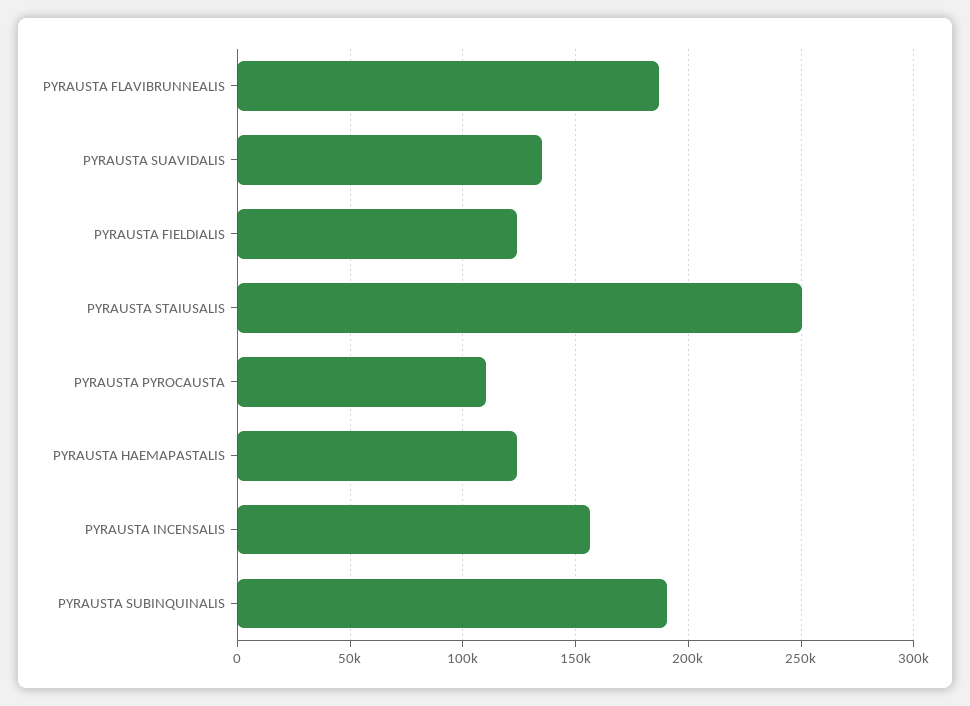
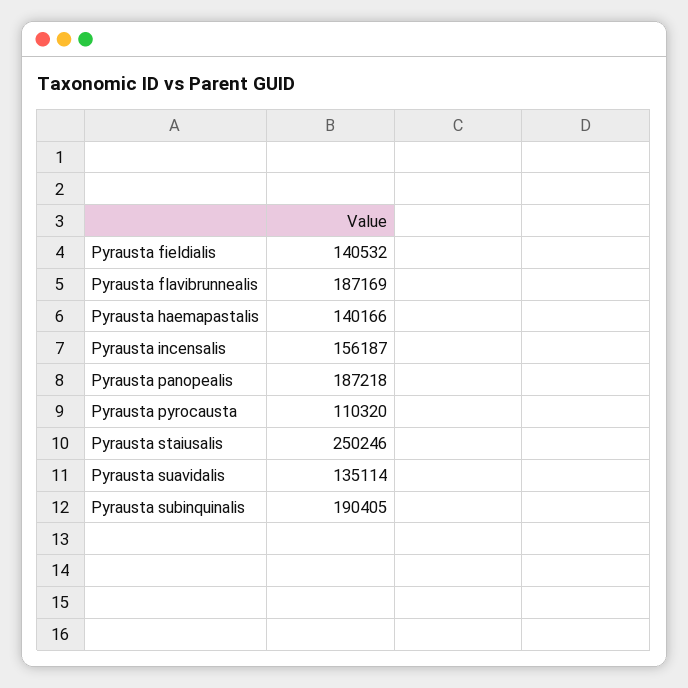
PYRAUSTA FIELDIALIS: 125000 -> 140532
PYRAUSTA HAEMAPASTALIS: 125000 -> 140166
Pyrausta panopealis: none -> 187218

